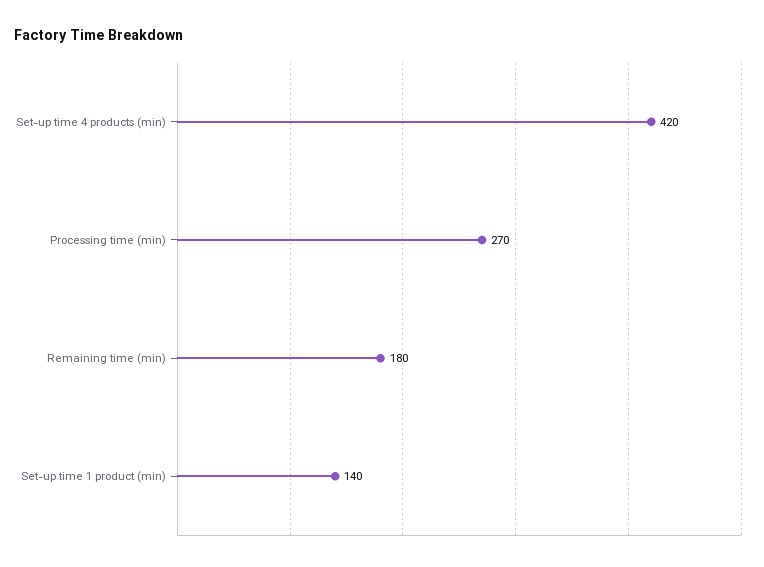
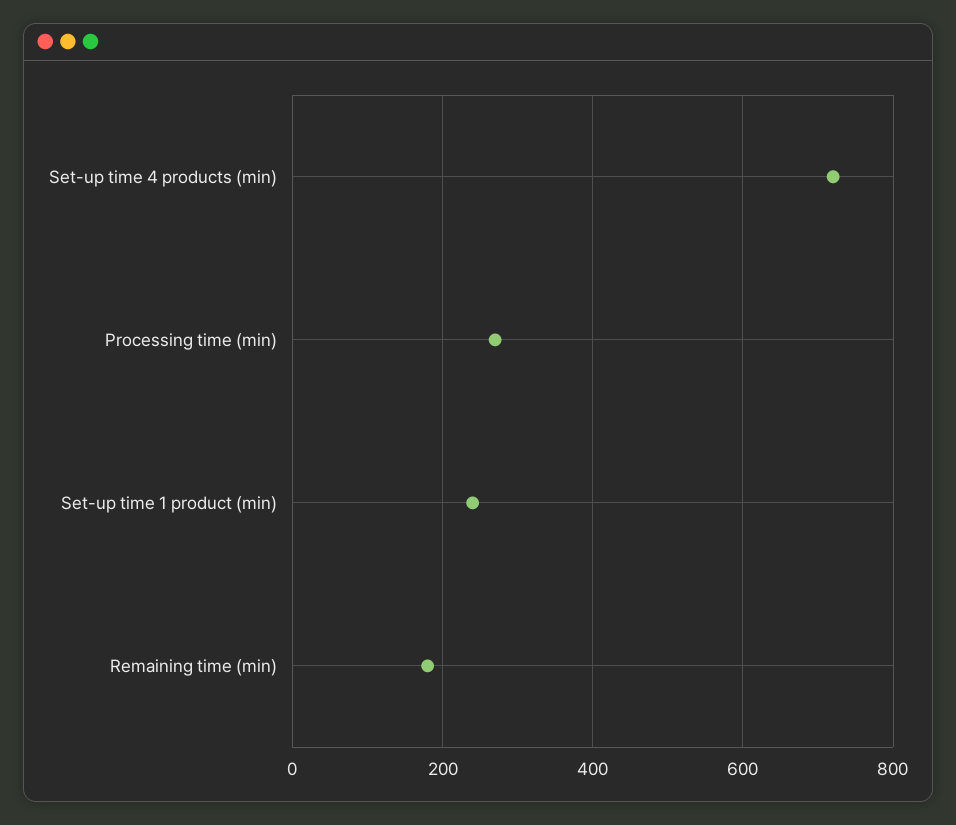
Set-up time 4 products (min): 420 -> 720
Set-up time 1 product (min): 140 -> 240

